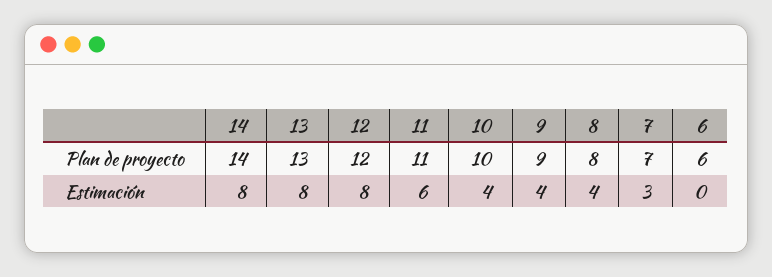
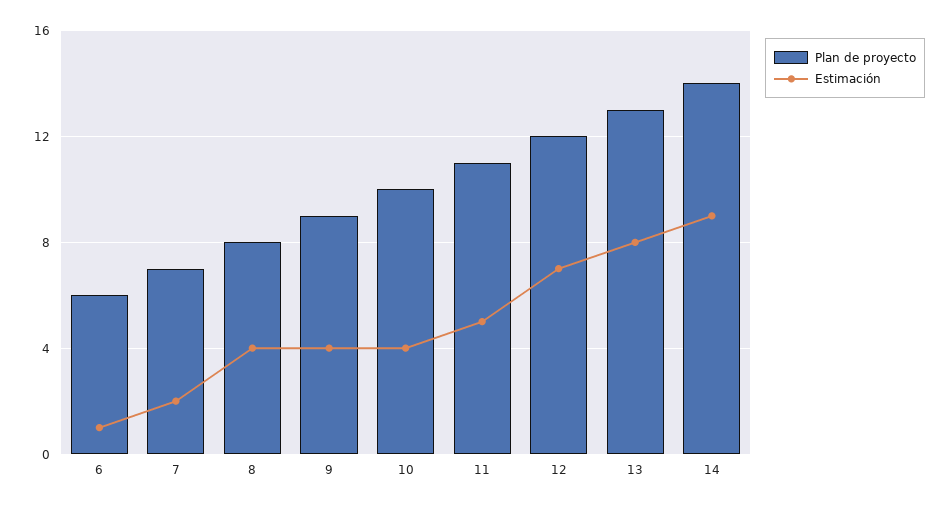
Estimación, 14: 8 -> 9
Estimación, 12: 8 -> 7
Estimación, 11: 6 -> 5
Estimación, 7: 3 -> 2
Estimación, 6: 0 -> 1

